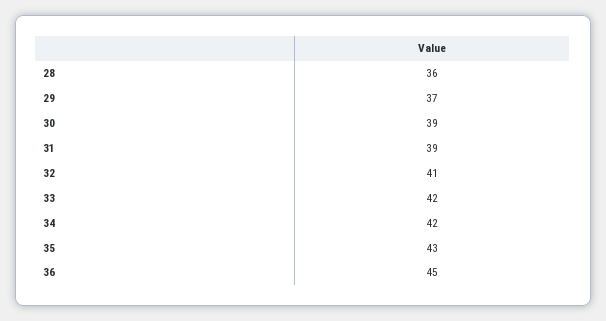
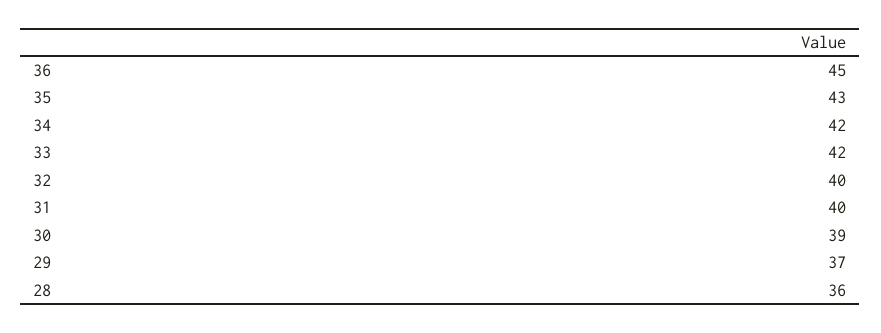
31: 39 -> 40
32: 41 -> 40

